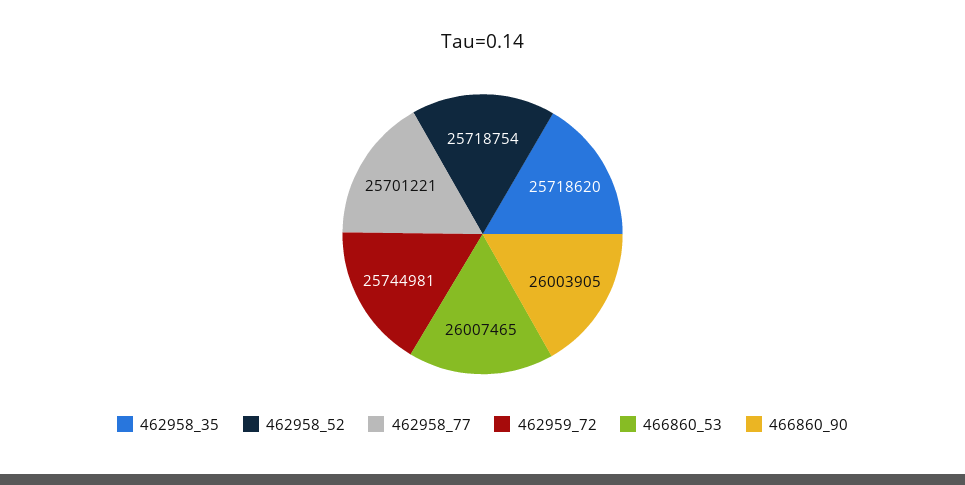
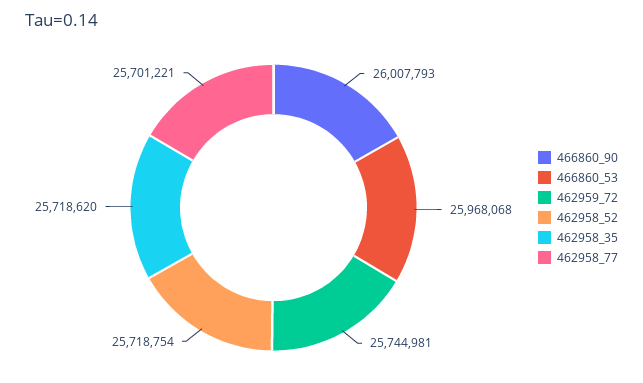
466860_53: 26007465 -> 25968068
466860_90: 26003905 -> 26007793

